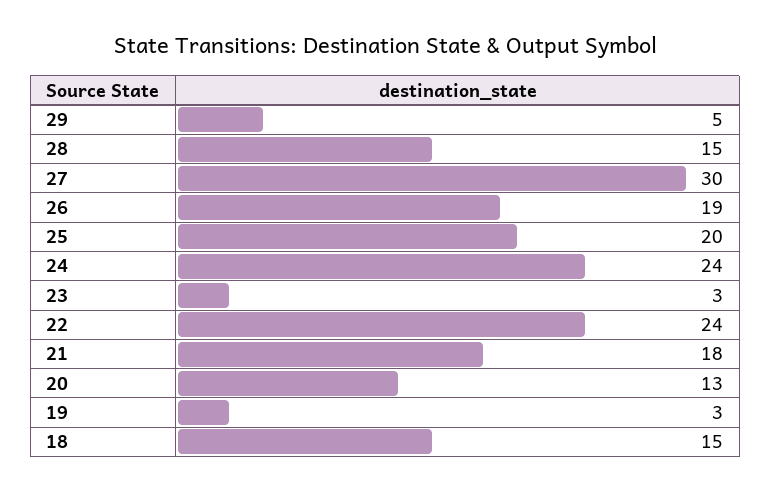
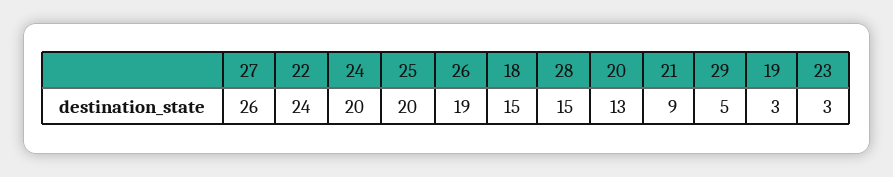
27: 30 -> 26
24: 24 -> 20
21: 18 -> 9

